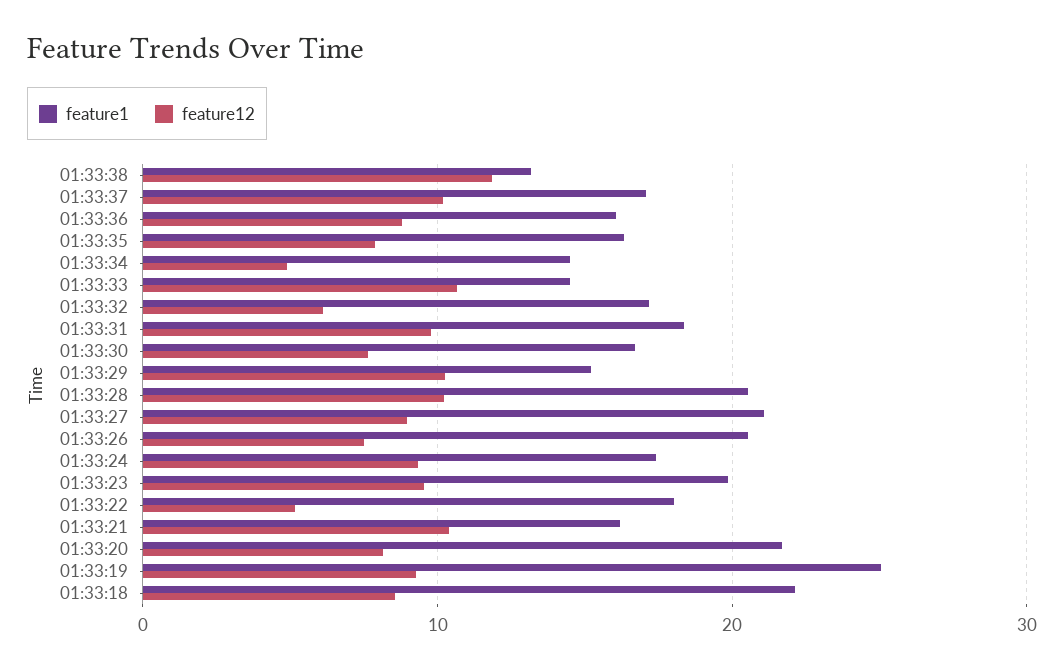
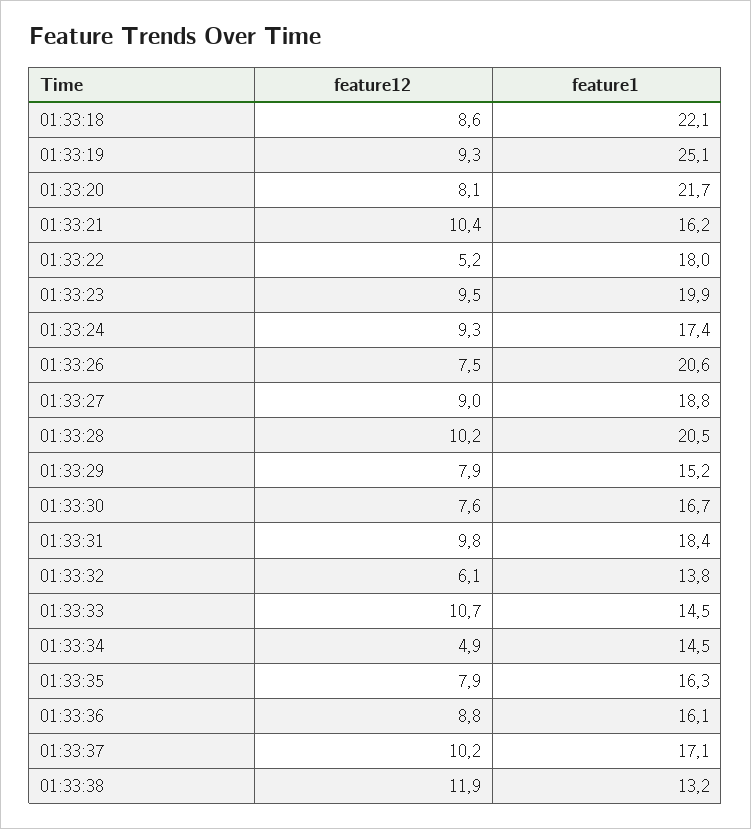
feature1, 01:33:32: 17 -> 13.8
feature12, 01:33:29: 10 -> 7.9
feature1, 01:33:27: 21 -> 18.8

